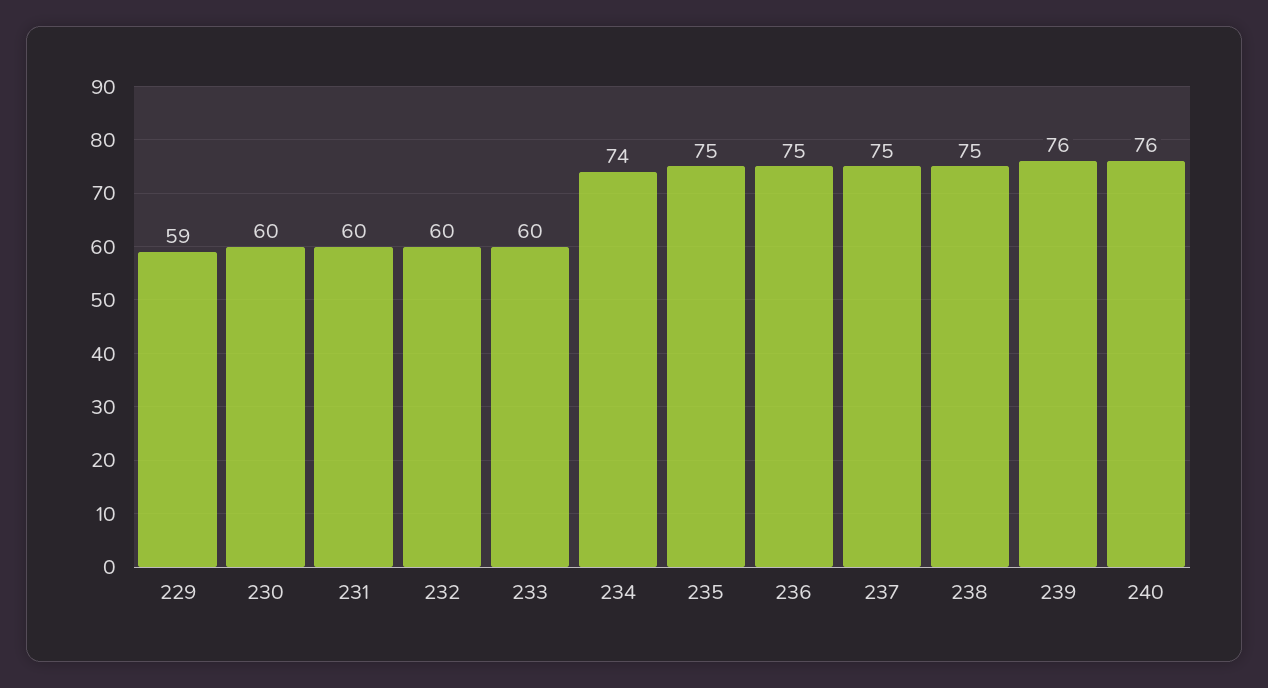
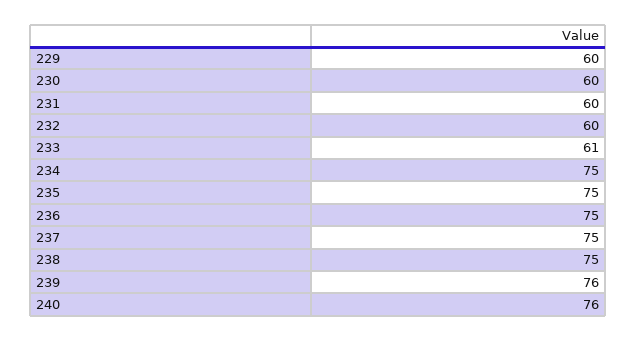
229: 59 -> 60
233: 60 -> 61
234: 74 -> 75

